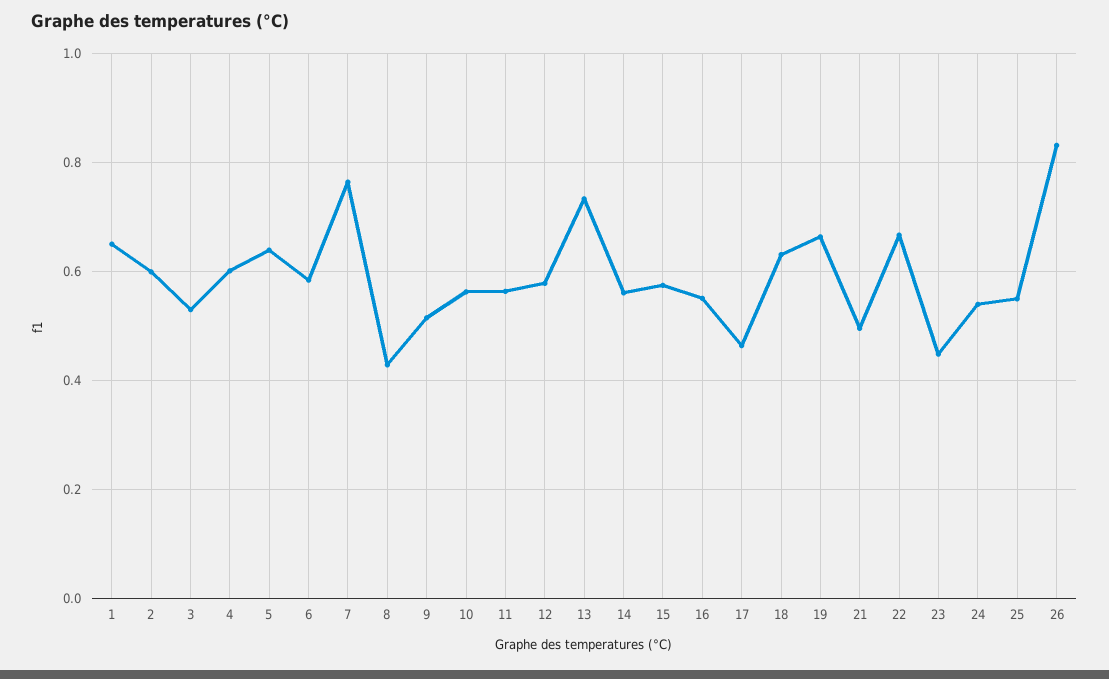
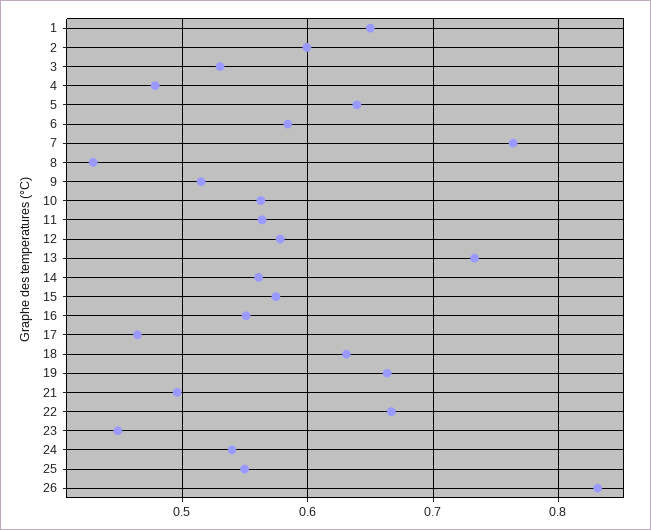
4: 0.6 -> 0.48

